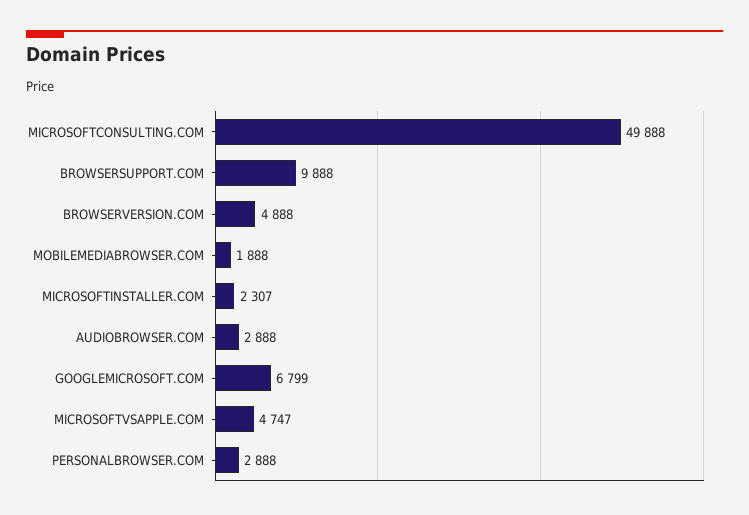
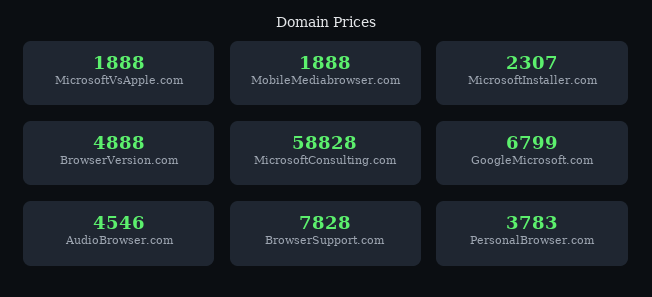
MICROSOFTCONSULTING.COM: 49888 -> 58828
BROWSERSUPPORT.COM: 9888 -> 7828
AUDIOBROWSER.COM: 2888 -> 4546
MICROSOFTVSAPPLE.COM: 4747 -> 1888
PERSONALBROWSER.COM: 2888 -> 3783

